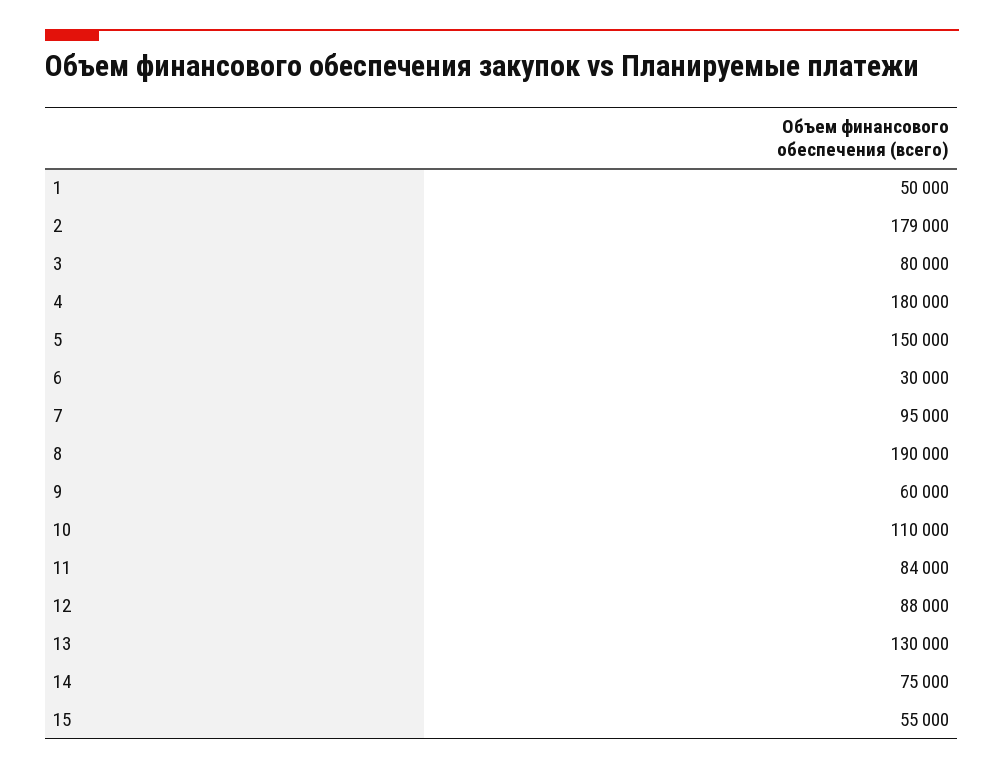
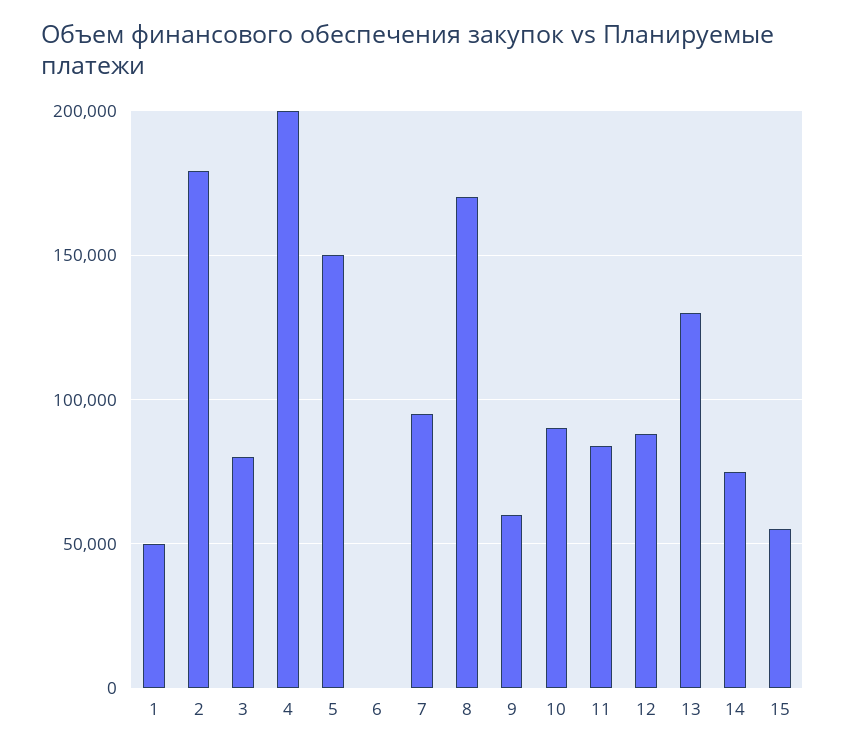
4: 180000 -> 200000
6: 30000 -> 0
8: 190000 -> 170000
10: 110000 -> 90000

